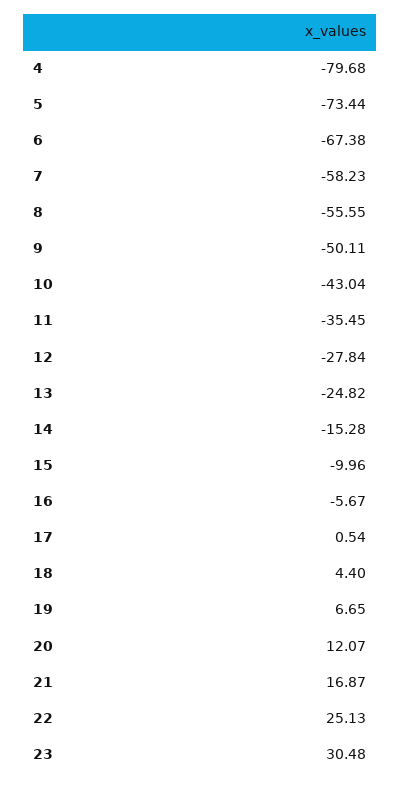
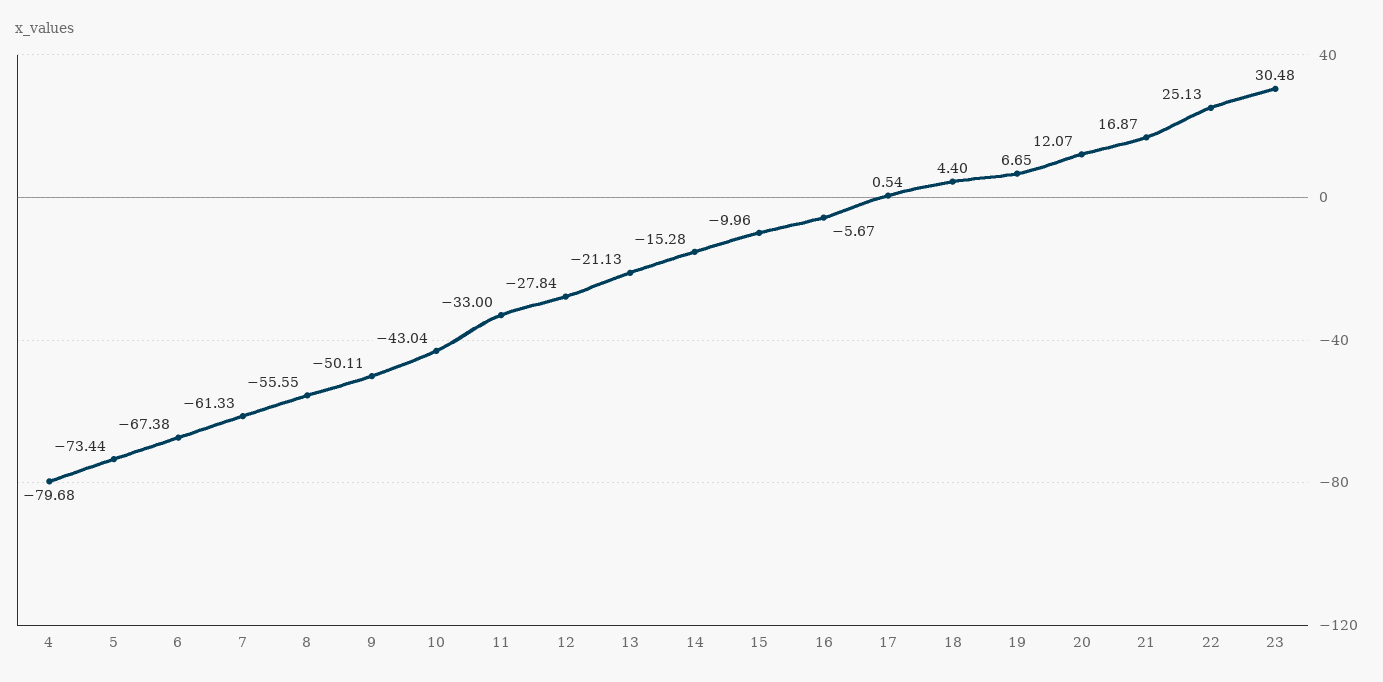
7: -58.23 -> -61.33
11: -35.45 -> -33
13: -24.82 -> -21.13

